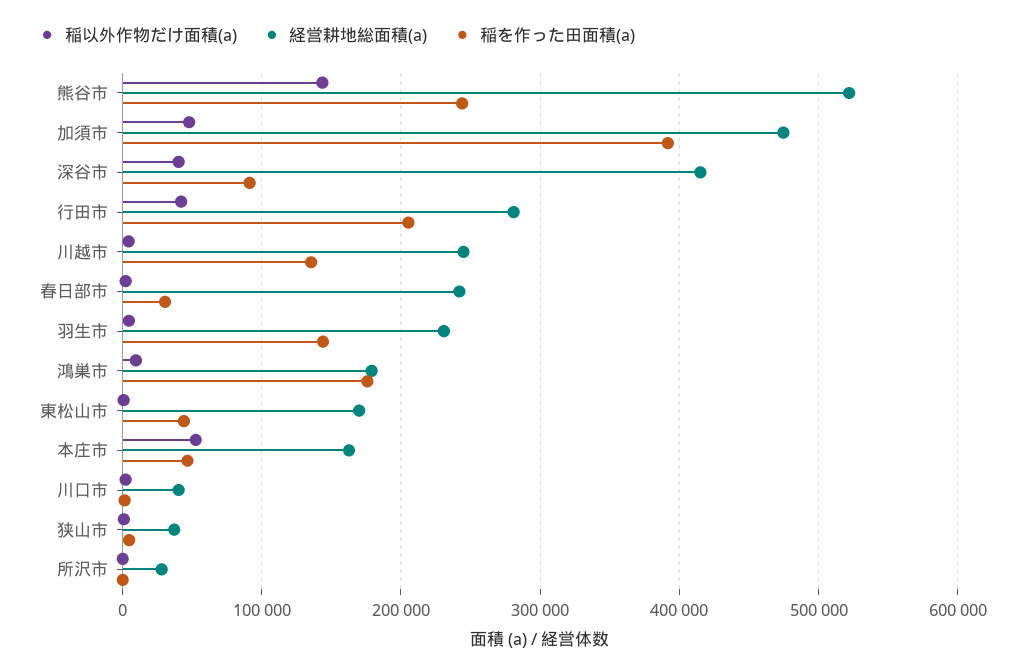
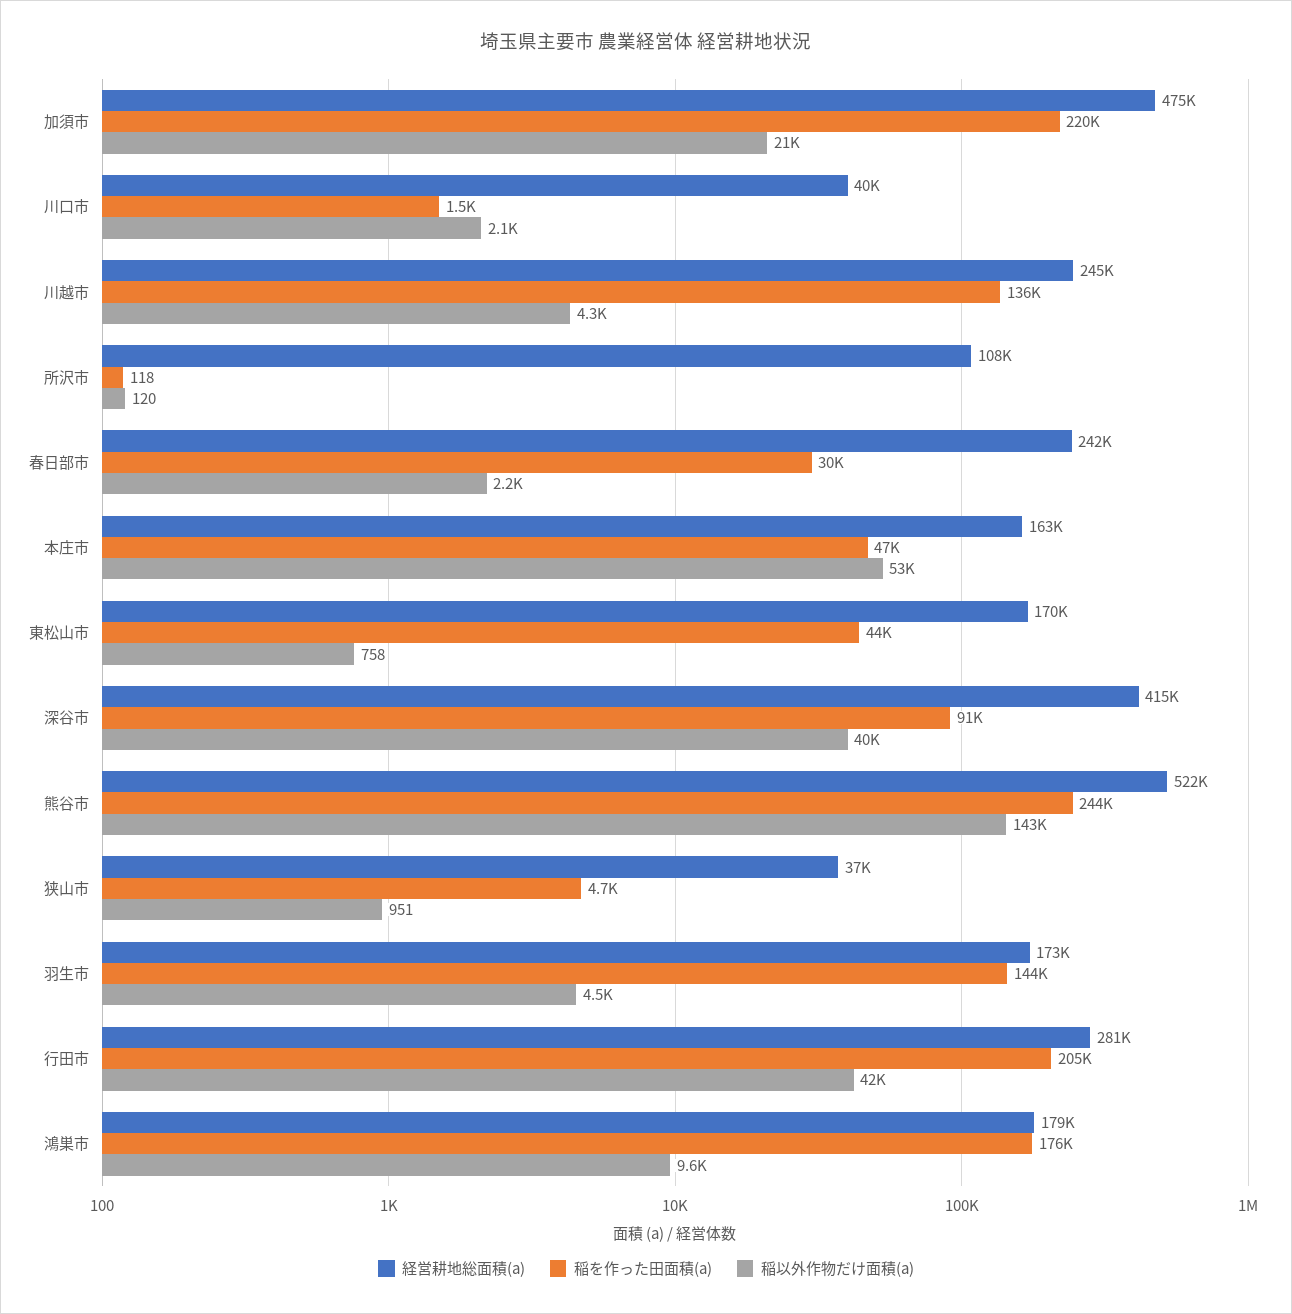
稲以外作物だけ面積(a), 加須市: 50000 -> 21000
稲を作った田面積(a), 加須市: 390000 -> 220000
経営耕地総面積(a), 羽生市: 230000 -> 173000
経営耕地総面積(a), 所沢市: 30000 -> 108000

